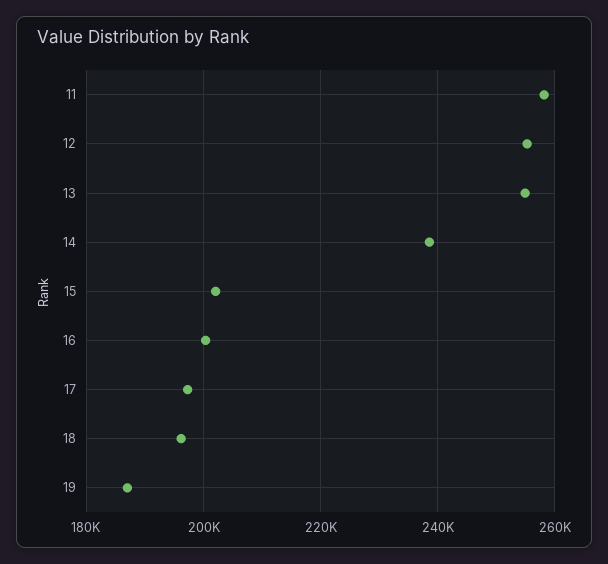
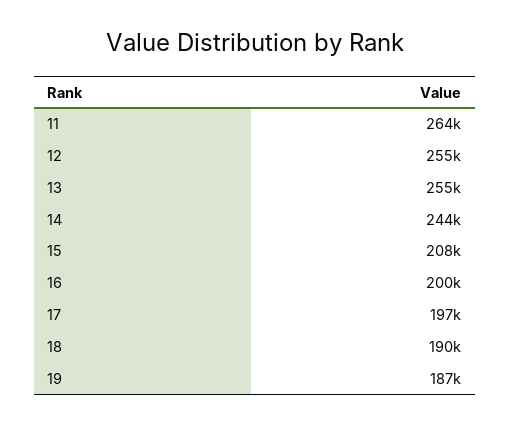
11: 258000 -> 264000
14: 238000 -> 244000
15: 202000 -> 208000
18: 196000 -> 190000

